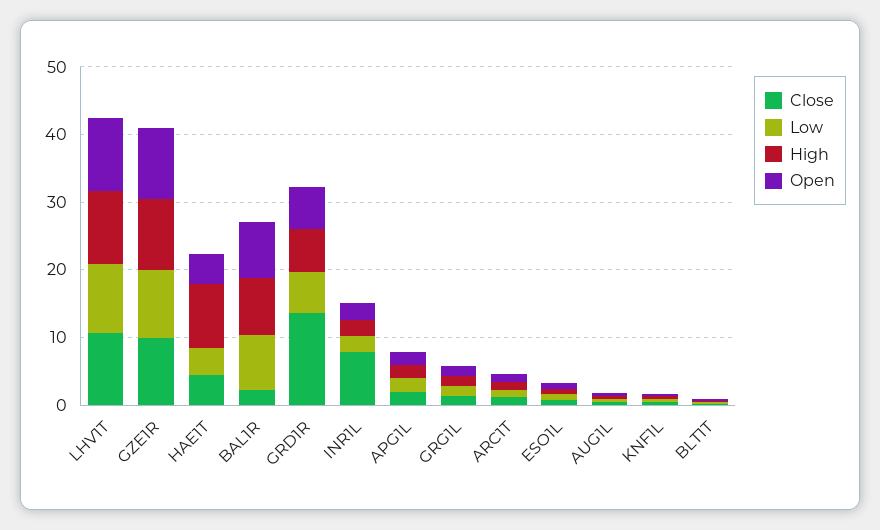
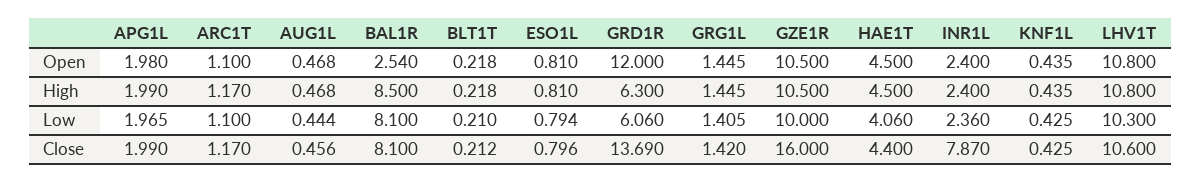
Close, GZE1R: 10 -> 16
High, HAE1T: 10 -> 4.5
Close, BAL1R: 2 -> 8.1
Open, BAL1R: 8 -> 2.54
Open, GRD1R: 6 -> 12

